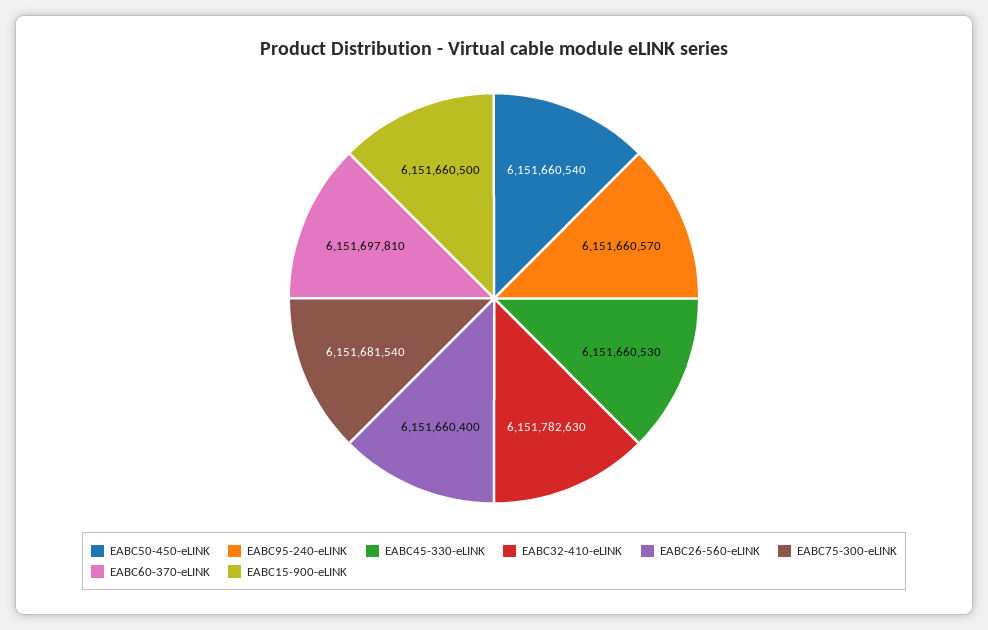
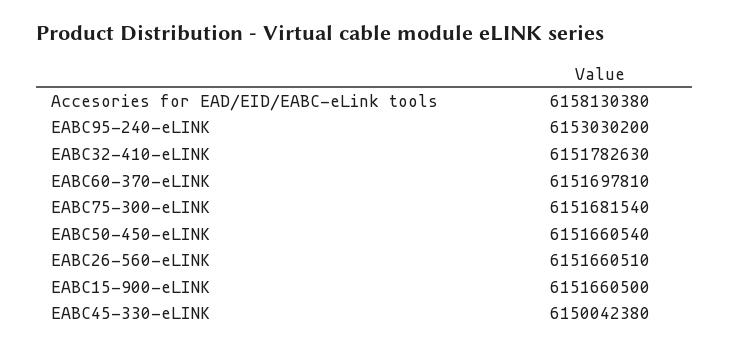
EABC95-240-eLINK: 6151660570 -> 6153030200
EABC45-330-eLINK: 6151660530 -> 6150042380
EABC26-560-eLINK: 6151660400 -> 6151660510
Accesories for EAD/EID/EABC-eLink tools: none -> 6158130380

